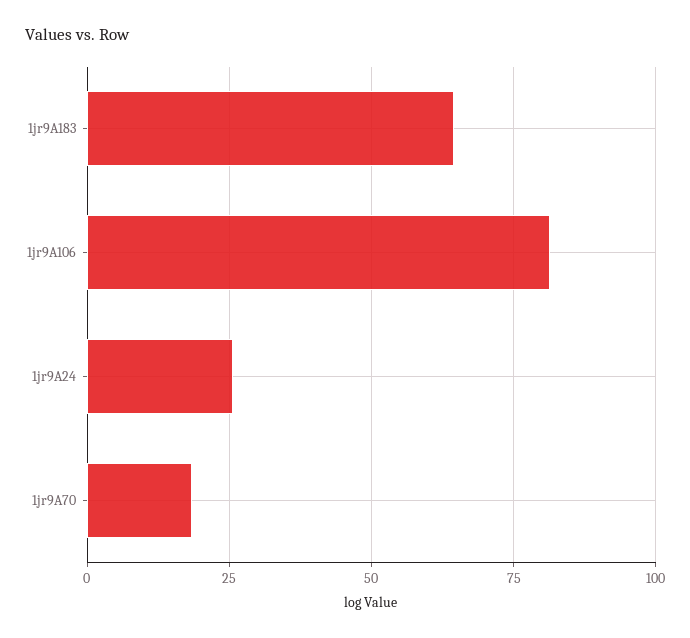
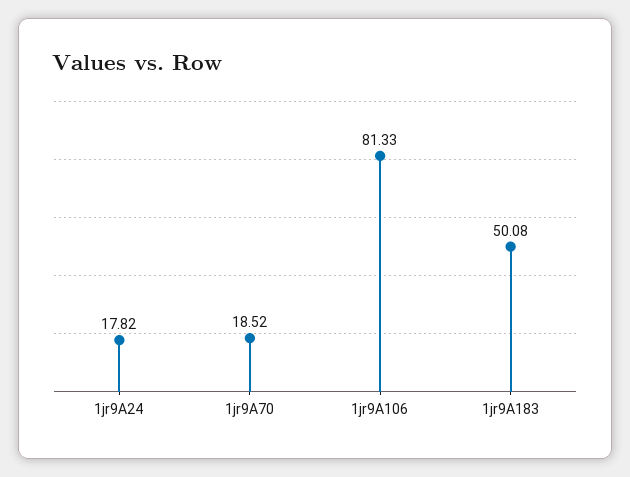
1jr9A183: 65 -> 50.08
1jr9A24: 25 -> 17.82

